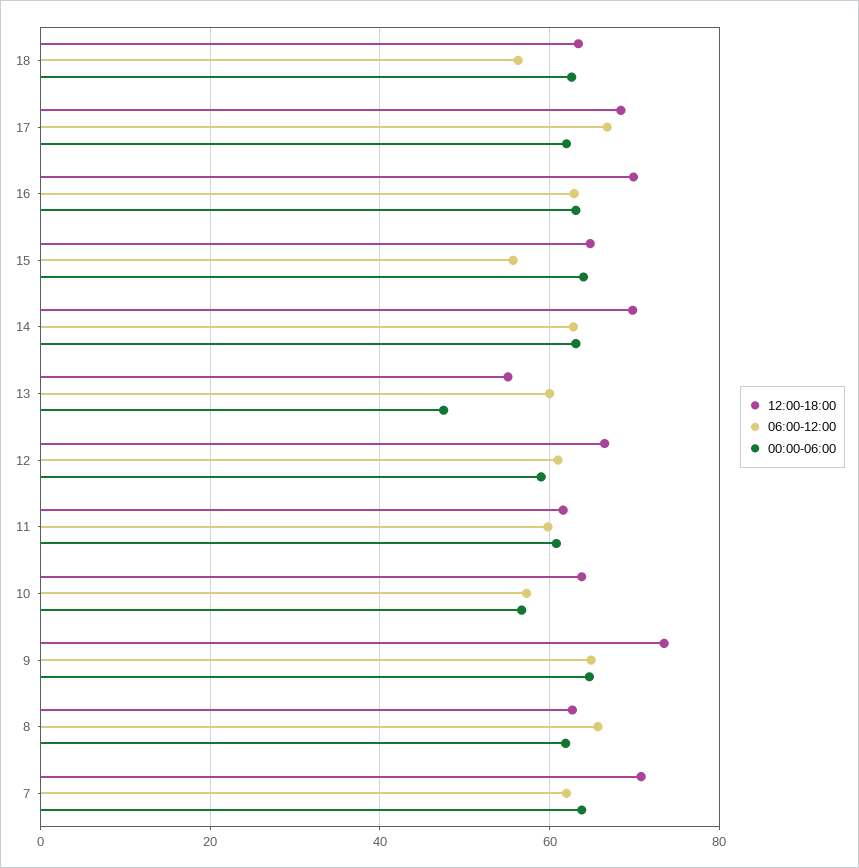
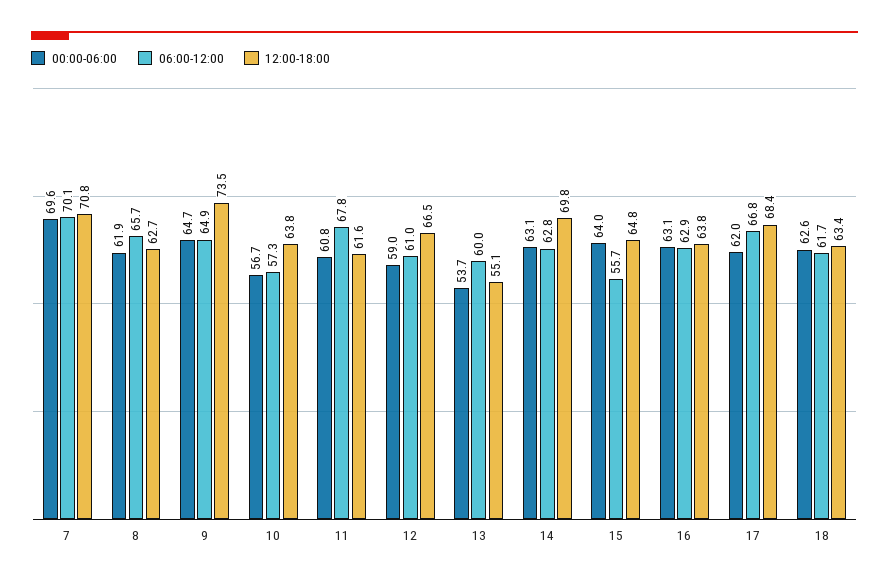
06:00-12:00, 18: 56 -> 61.7
12:00-18:00, 16: 70 -> 63.8
00:00-06:00, 13: 48 -> 53.7
06:00-12:00, 11: 60 -> 67.8
06:00-12:00, 7: 62 -> 70.1
00:00-06:00, 7: 64 -> 69.6

